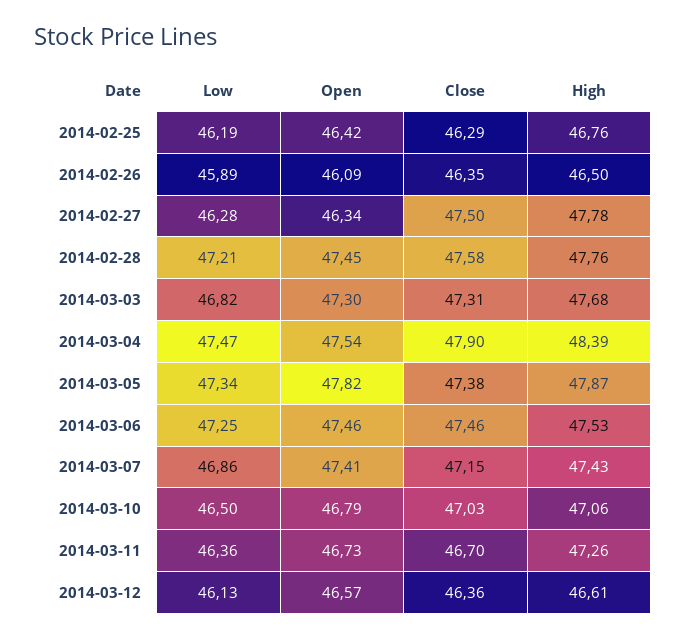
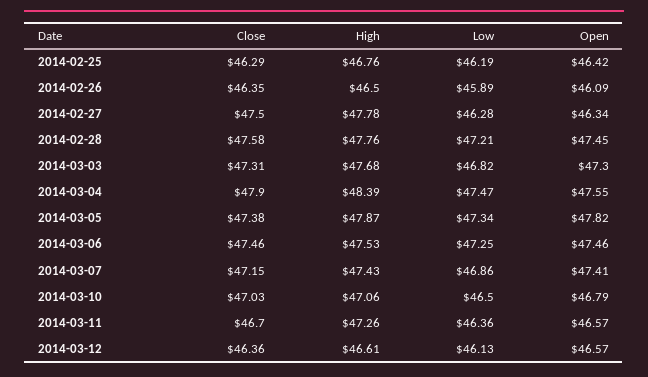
Open, 2014-03-04: 47.54 -> 47.55
Open, 2014-03-11: 46.73 -> 46.57

